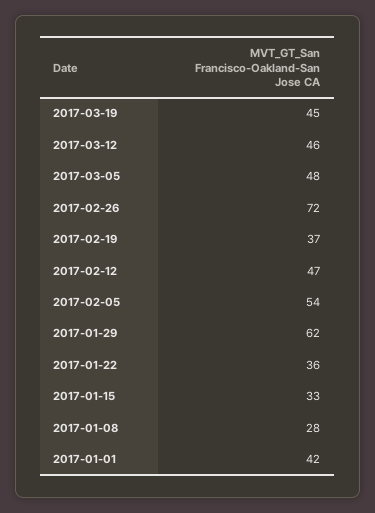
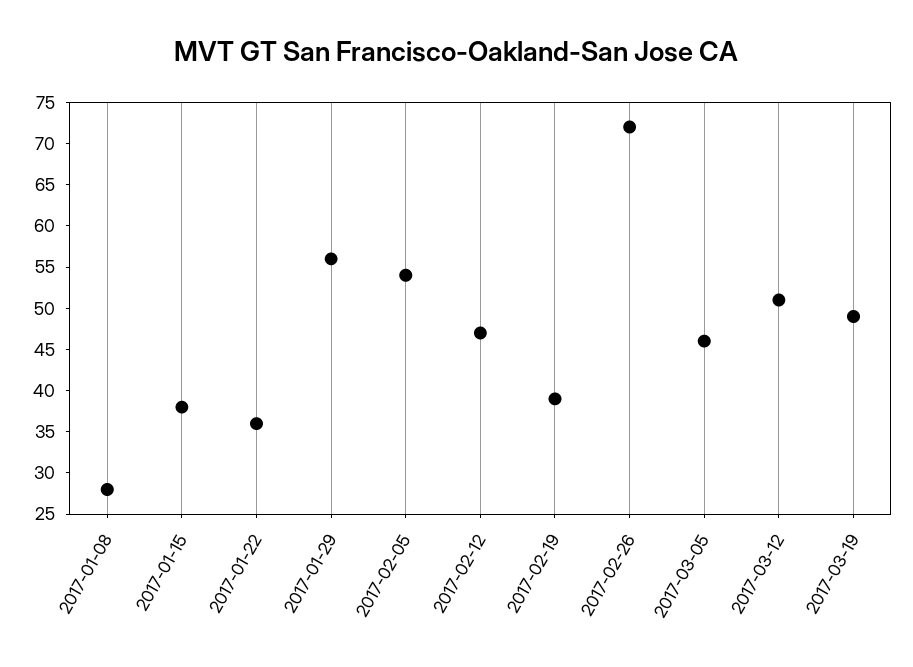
2017-03-19: 45 -> 49
2017-03-12: 46 -> 51
2017-03-05: 48 -> 46
2017-02-19: 37 -> 39
2017-01-29: 62 -> 56
2017-01-15: 33 -> 38
2017-01-01: 42 -> none

